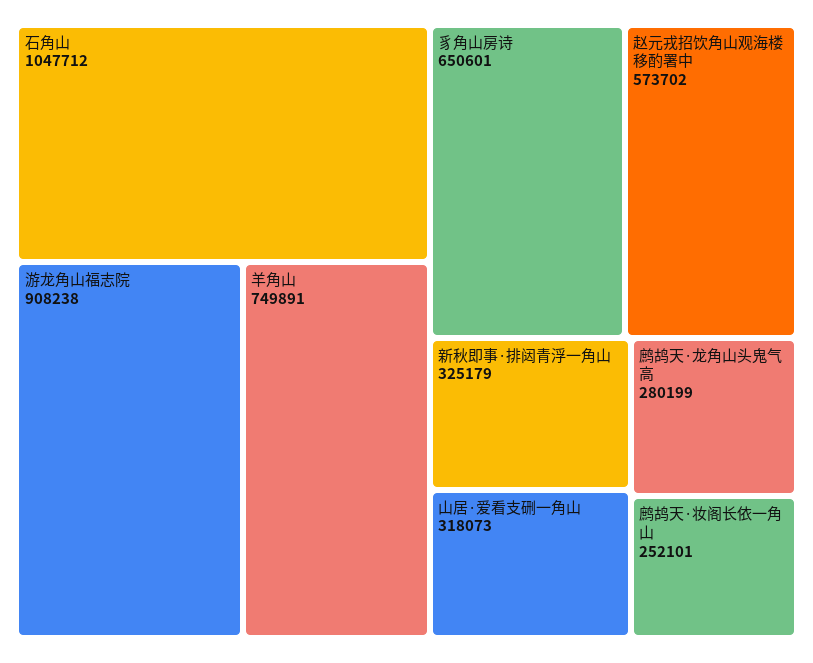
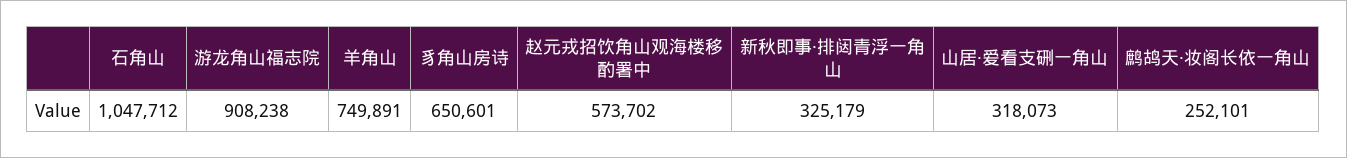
鹧鸪天·龙角山头鬼气高: 280199 -> none

